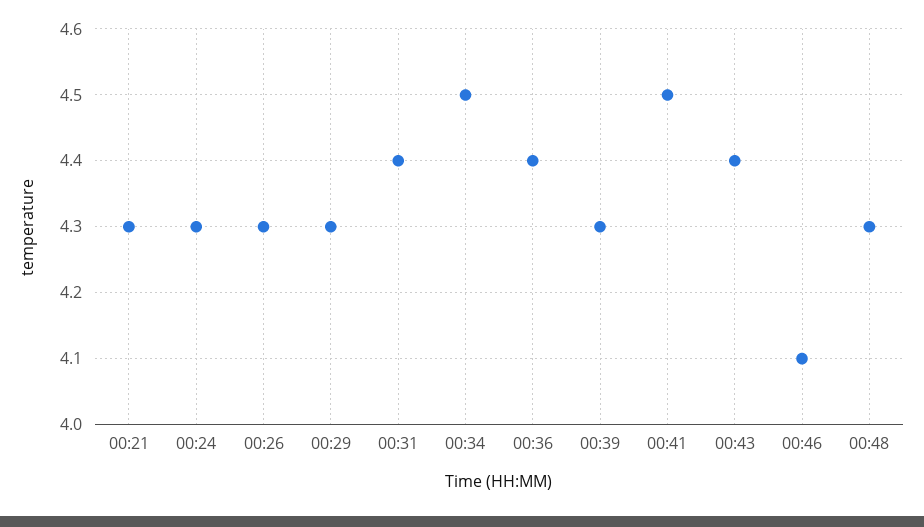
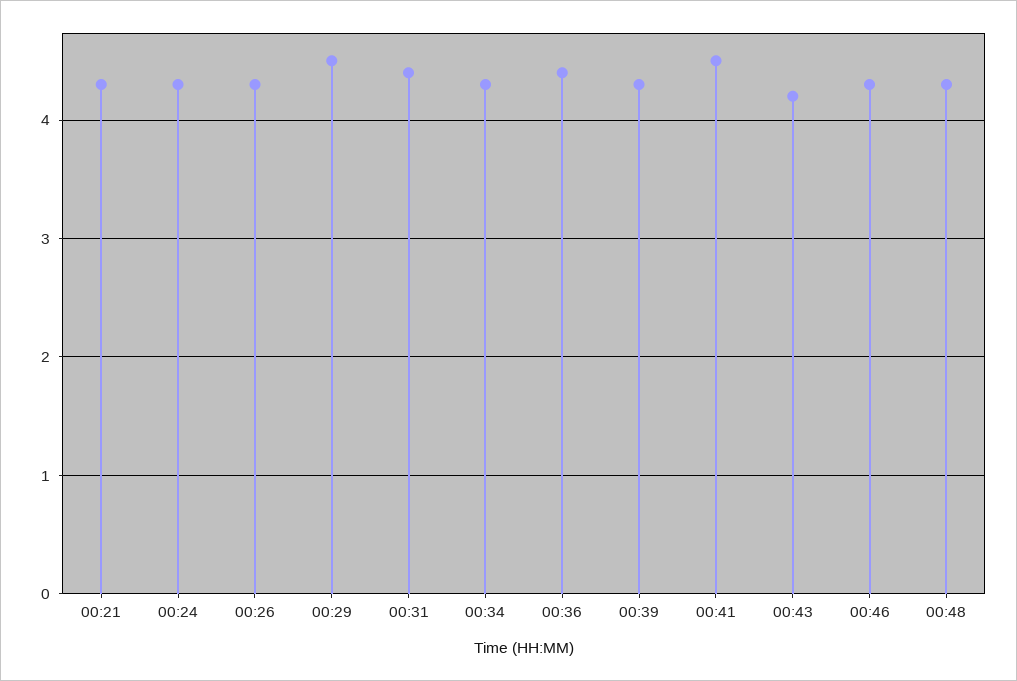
00:29: 4.3 -> 4.5
00:34: 4.5 -> 4.3
00:43: 4.4 -> 4.2
00:46: 4.1 -> 4.3

